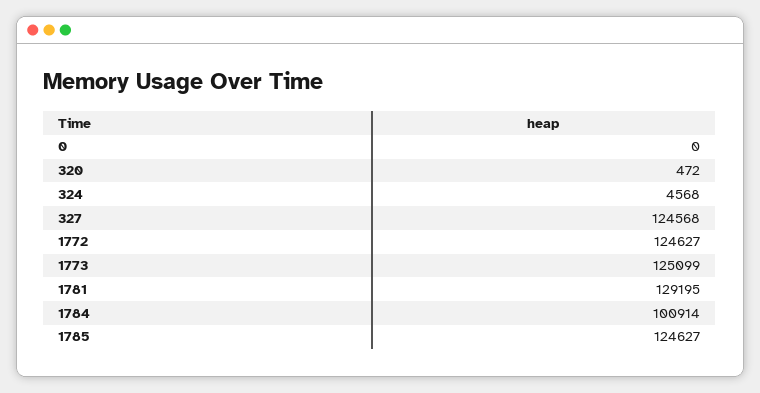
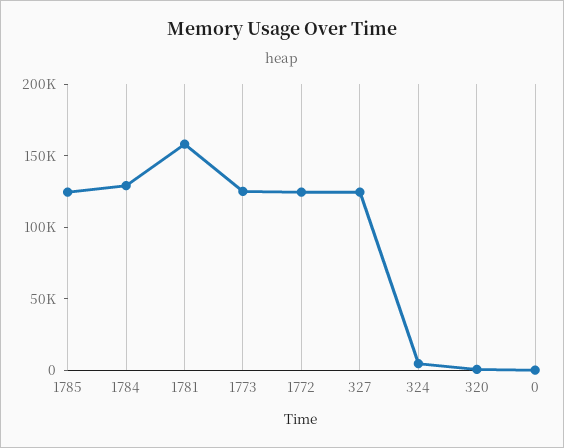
1781: 129195 -> 160000
1784: 100914 -> 130000

